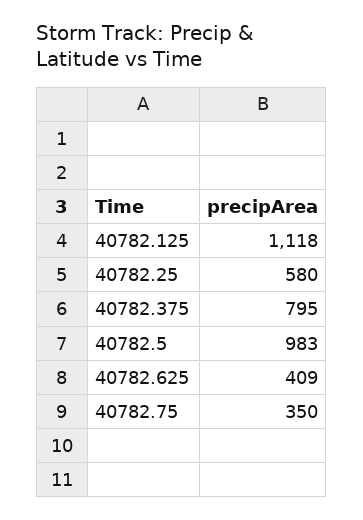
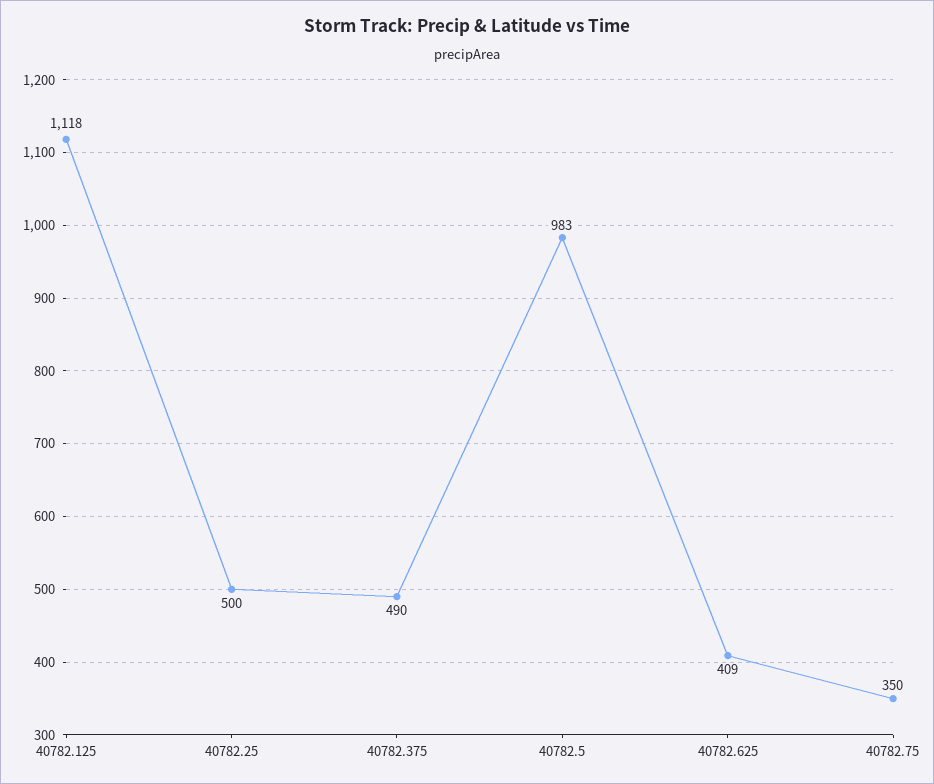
40782.25: 580 -> 500
40782.375: 795 -> 490

